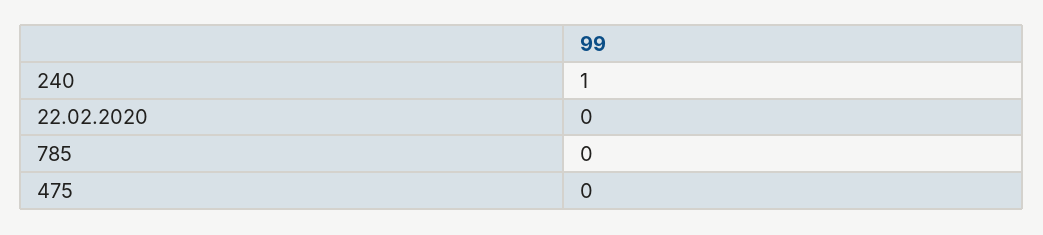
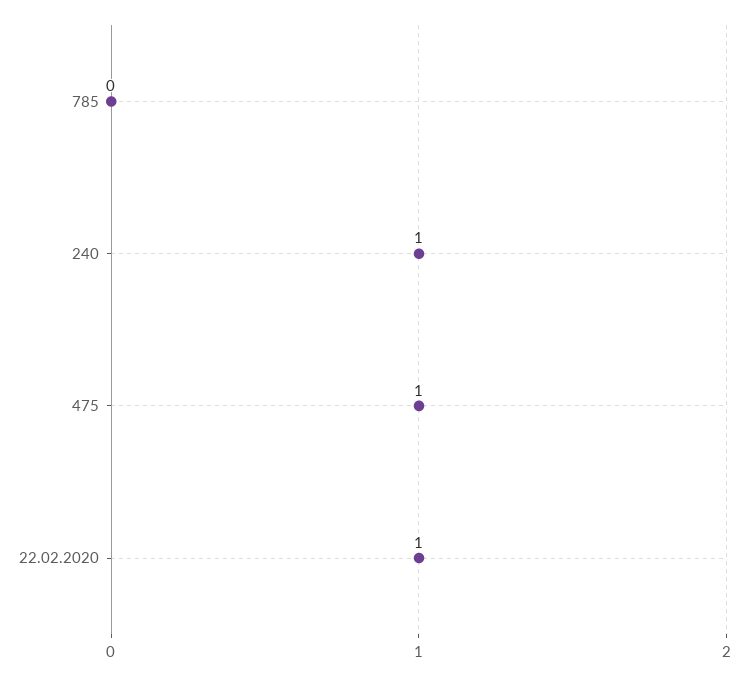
22.02.2020: 0 -> 1
475: 0 -> 1

